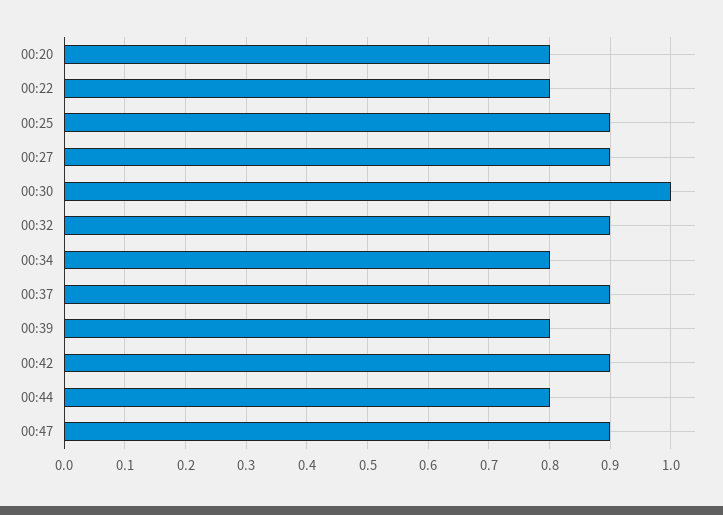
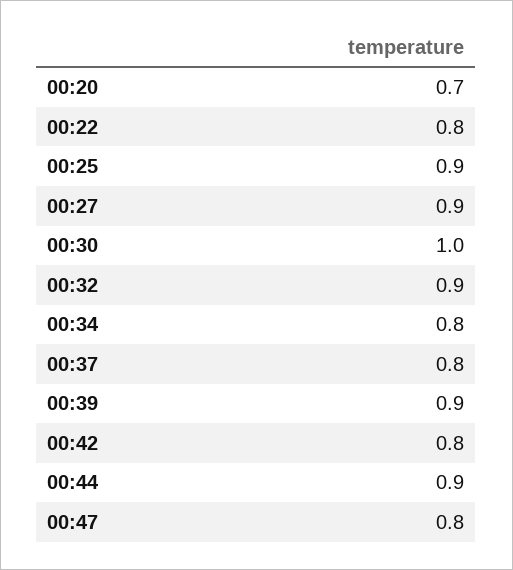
00:20: 0.8 -> 0.7
00:37: 0.9 -> 0.8
00:39: 0.8 -> 0.9
00:42: 0.9 -> 0.8
00:44: 0.8 -> 0.9
00:47: 0.9 -> 0.8

